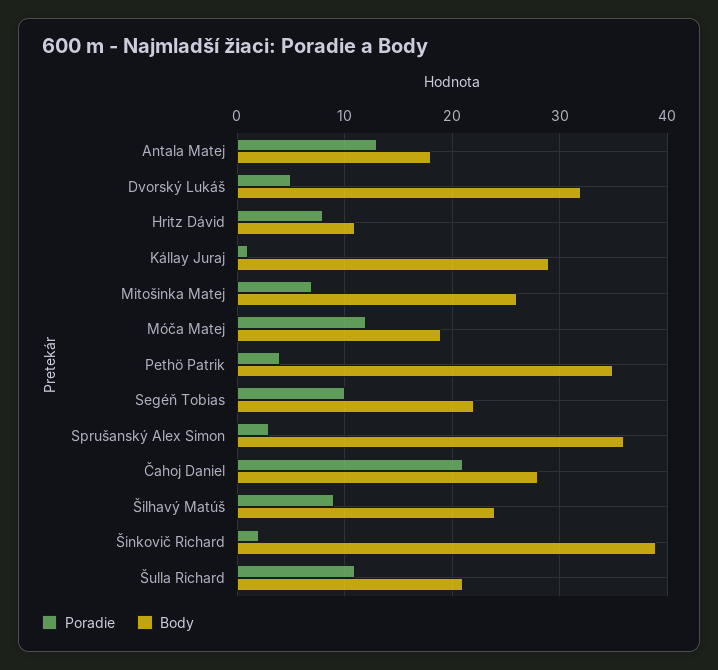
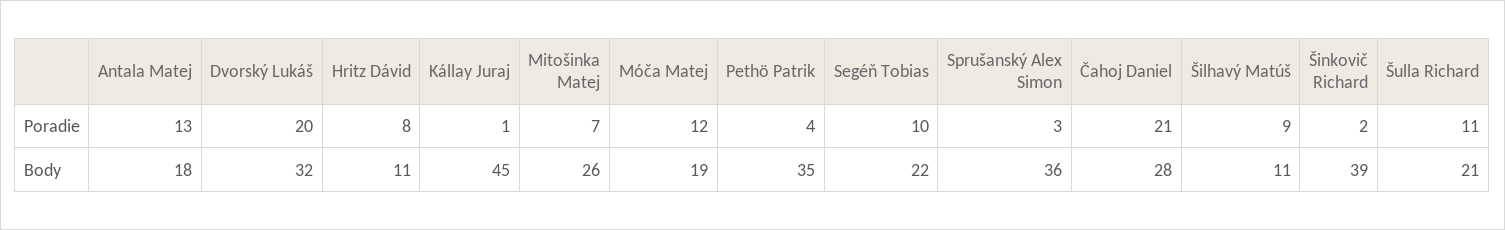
Poradie, Dvorský Lukáš: 5 -> 20
Body, Kállay Juraj: 29 -> 45
Body, Šilhavý Matúš: 24 -> 11

